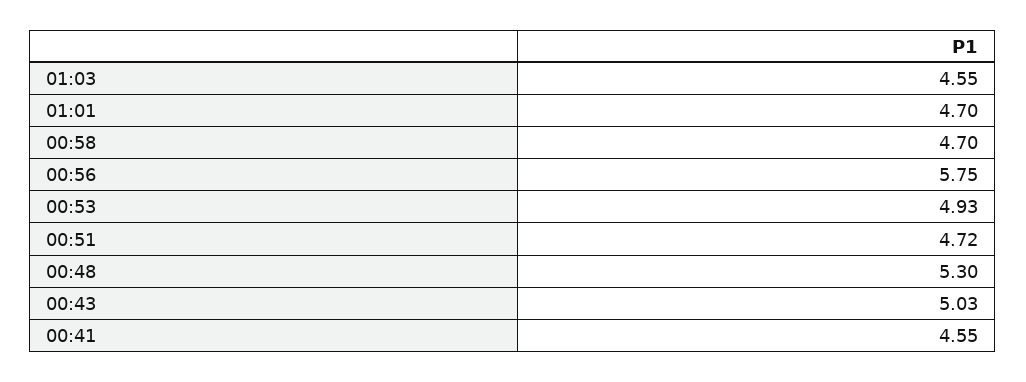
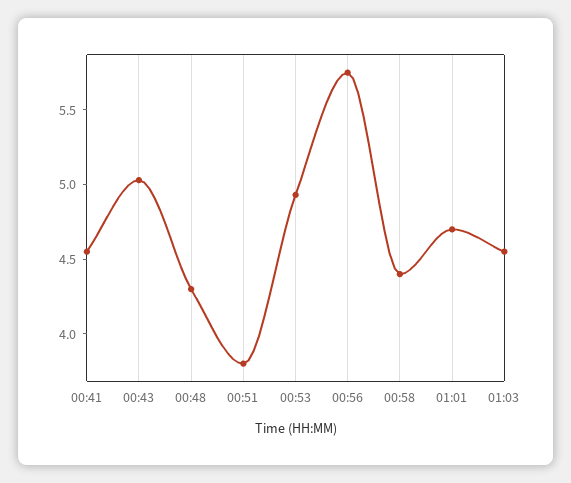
00:58: 4.7 -> 4.4
00:51: 4.72 -> 3.8
00:48: 5.3 -> 4.3

